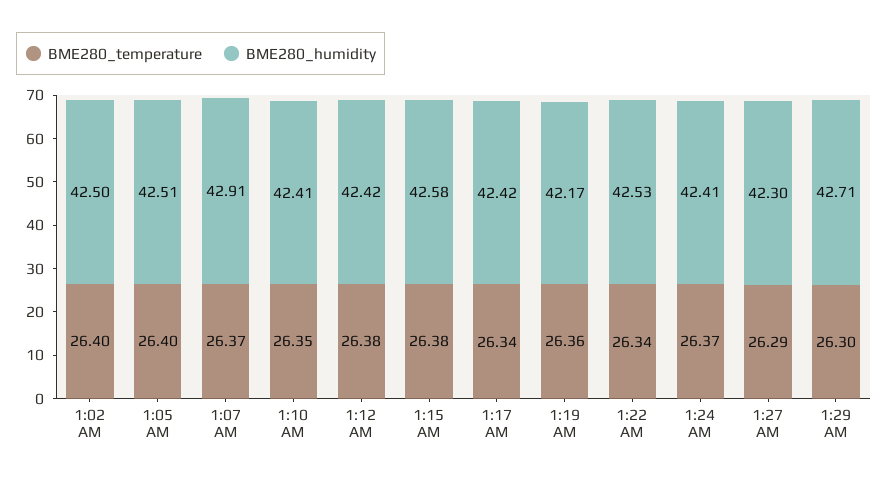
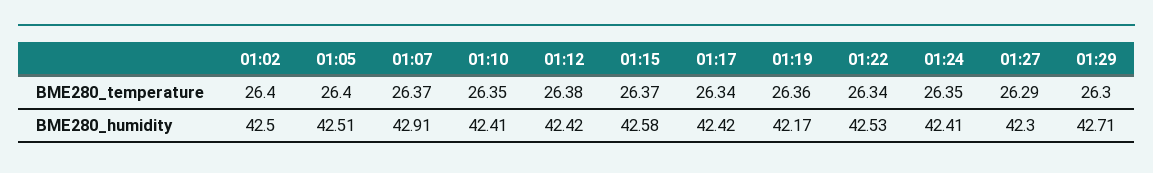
BME280_temperature, 1:15 AM: 26.38 -> 26.37
BME280_temperature, 1:24 AM: 26.37 -> 26.35

